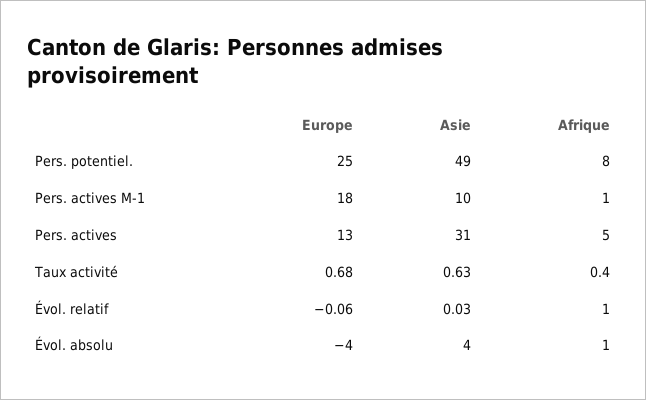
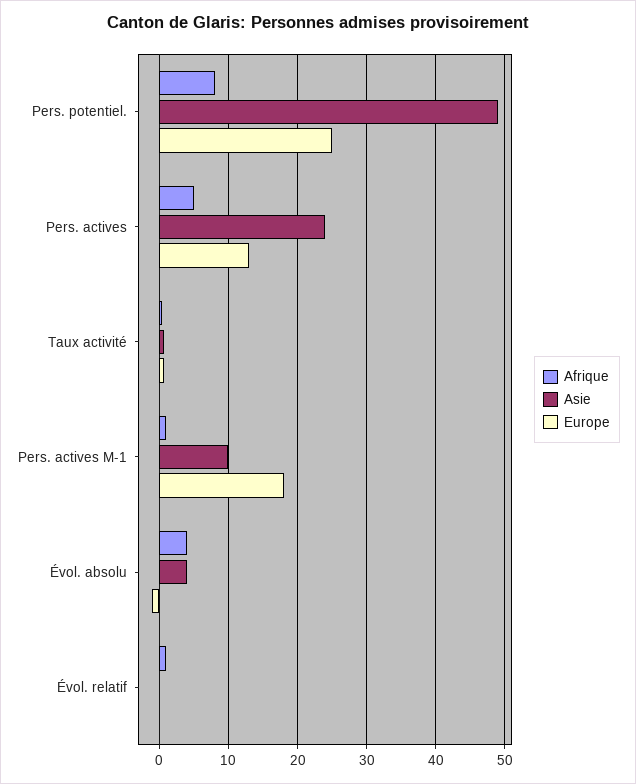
Asie, Pers. actives: 31 -> 24
Europe, Évol. absolu: -4 -> -1
Afrique, Évol. absolu: 1 -> 4

